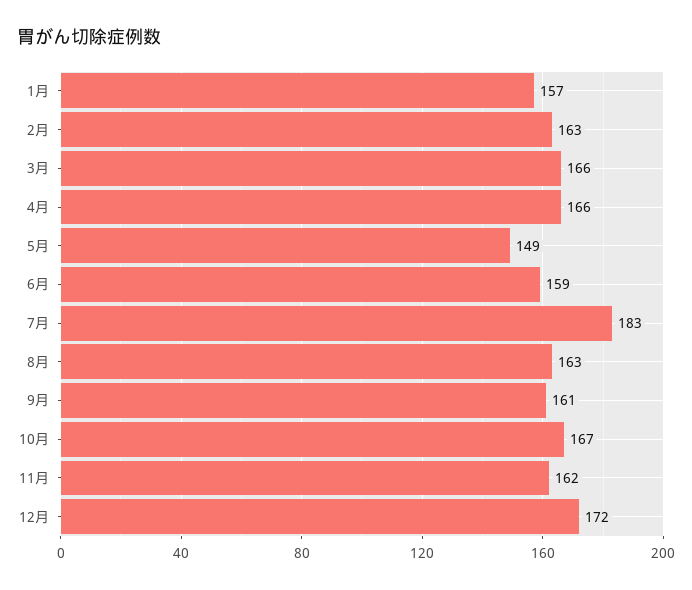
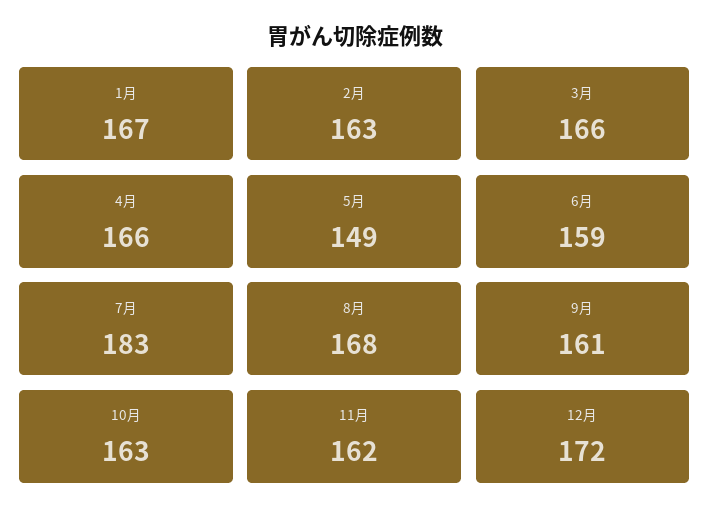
1月: 157 -> 167
8月: 163 -> 168
10月: 167 -> 163

